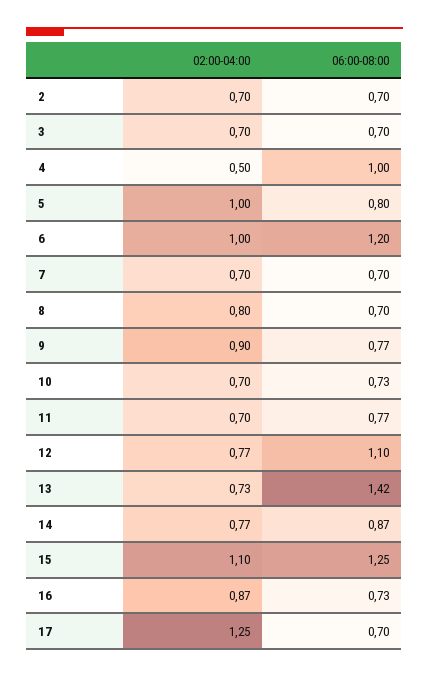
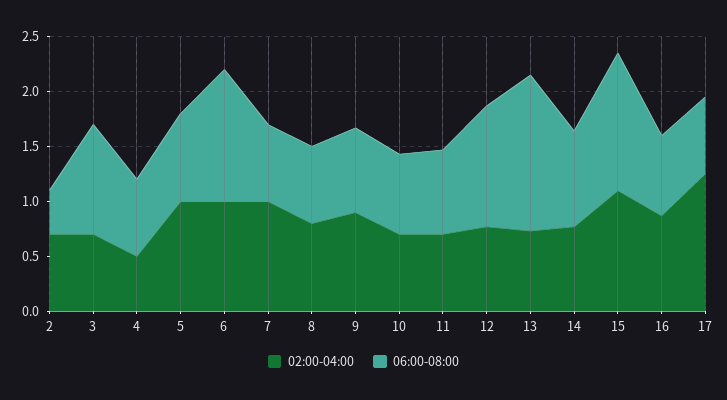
06:00-08:00, 2: 0.7 -> 0.4
06:00-08:00, 3: 0.7 -> 1
06:00-08:00, 4: 1 -> 0.7
02:00-04:00, 7: 0.7 -> 1

